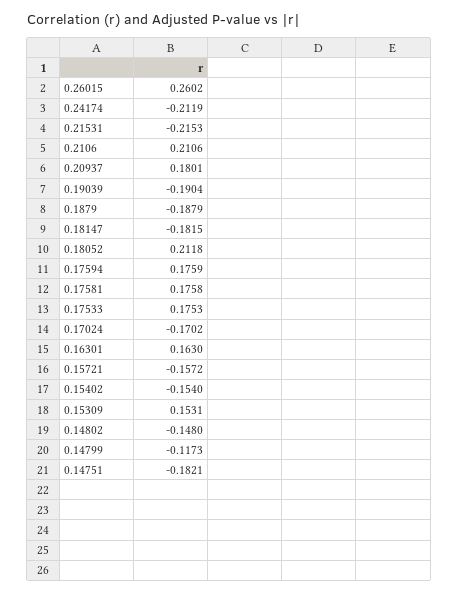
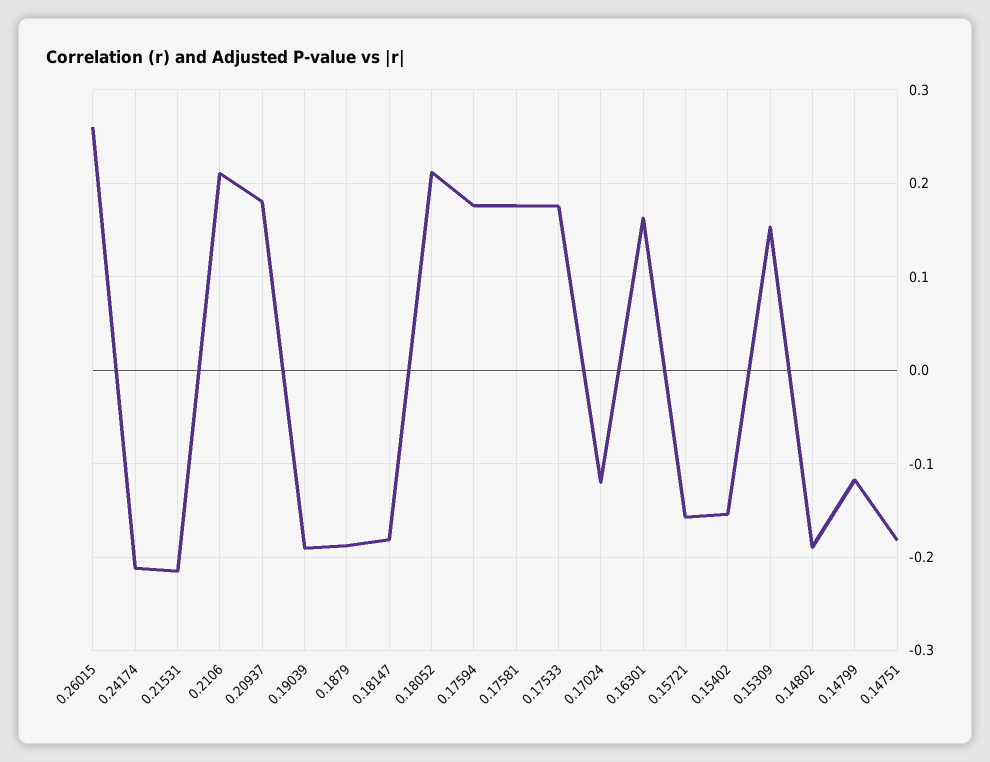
0.17024: -0.1702 -> -0.12
0.14802: -0.148 -> -0.19

